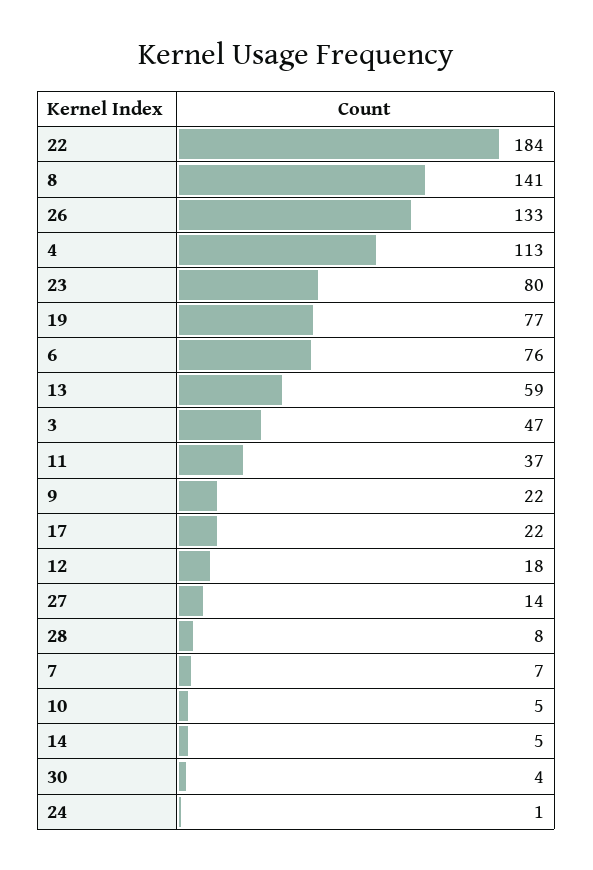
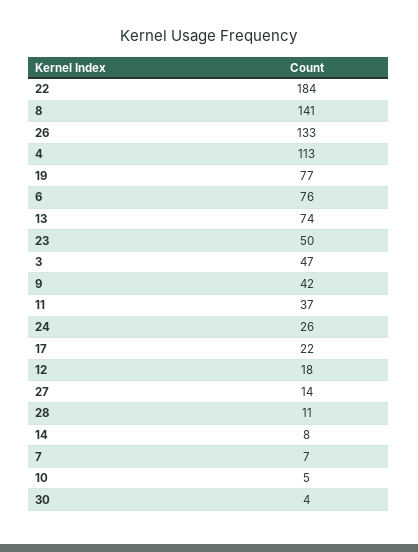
23: 80 -> 50
13: 59 -> 74
9: 22 -> 42
28: 8 -> 11
14: 5 -> 8
24: 1 -> 26

